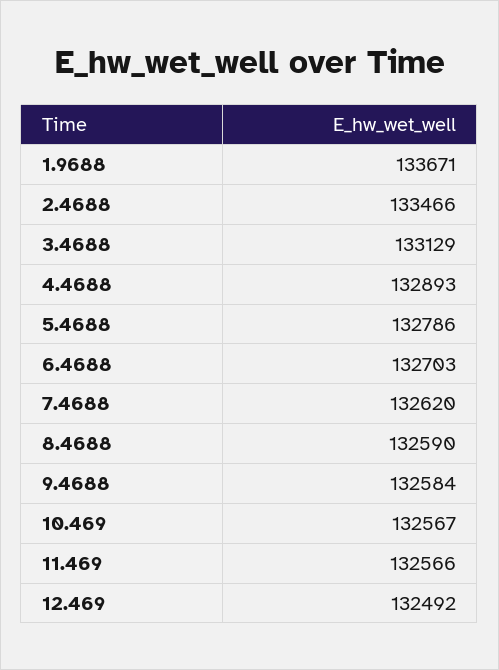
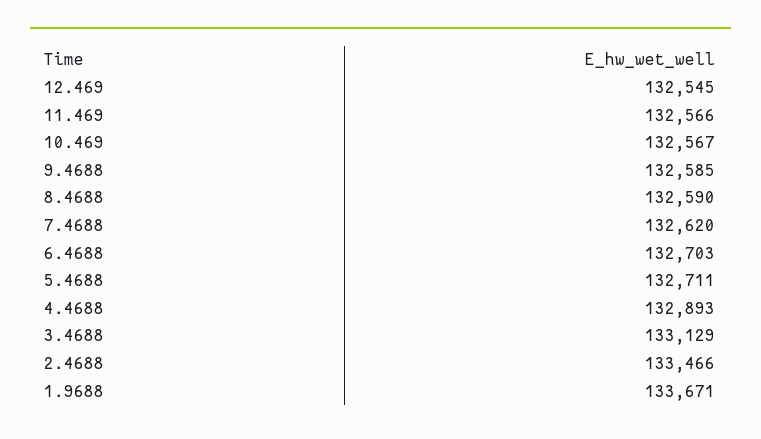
5.4688: 132786 -> 132711
9.4688: 132584 -> 132585
12.469: 132492 -> 132545

